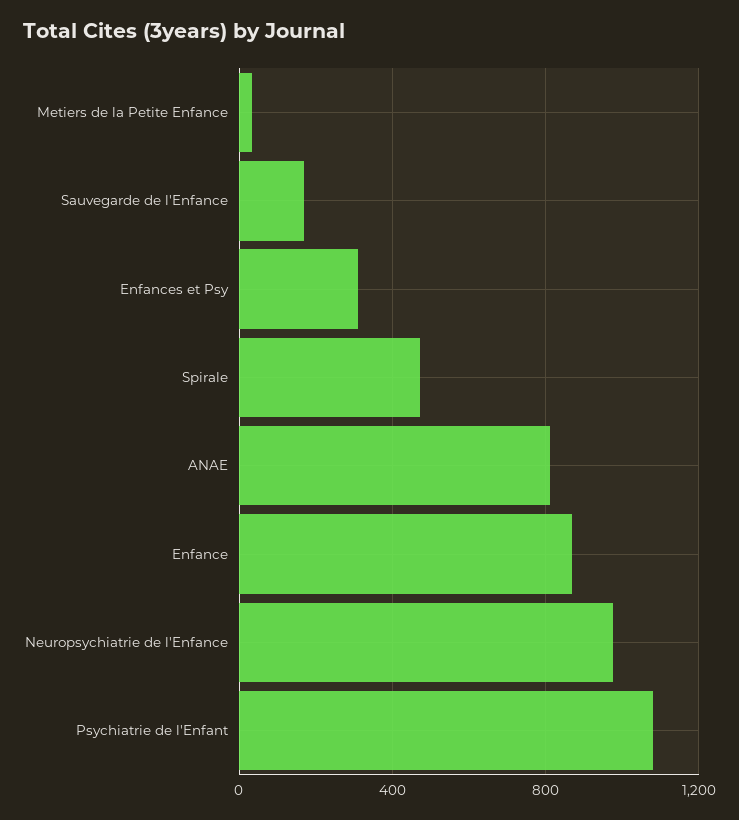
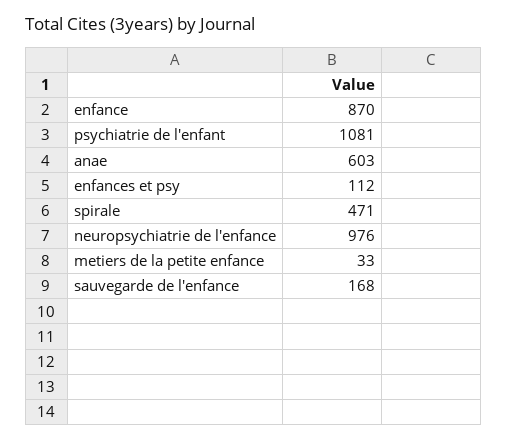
Enfances et Psy: 300 -> 112
ANAE: 800 -> 603

